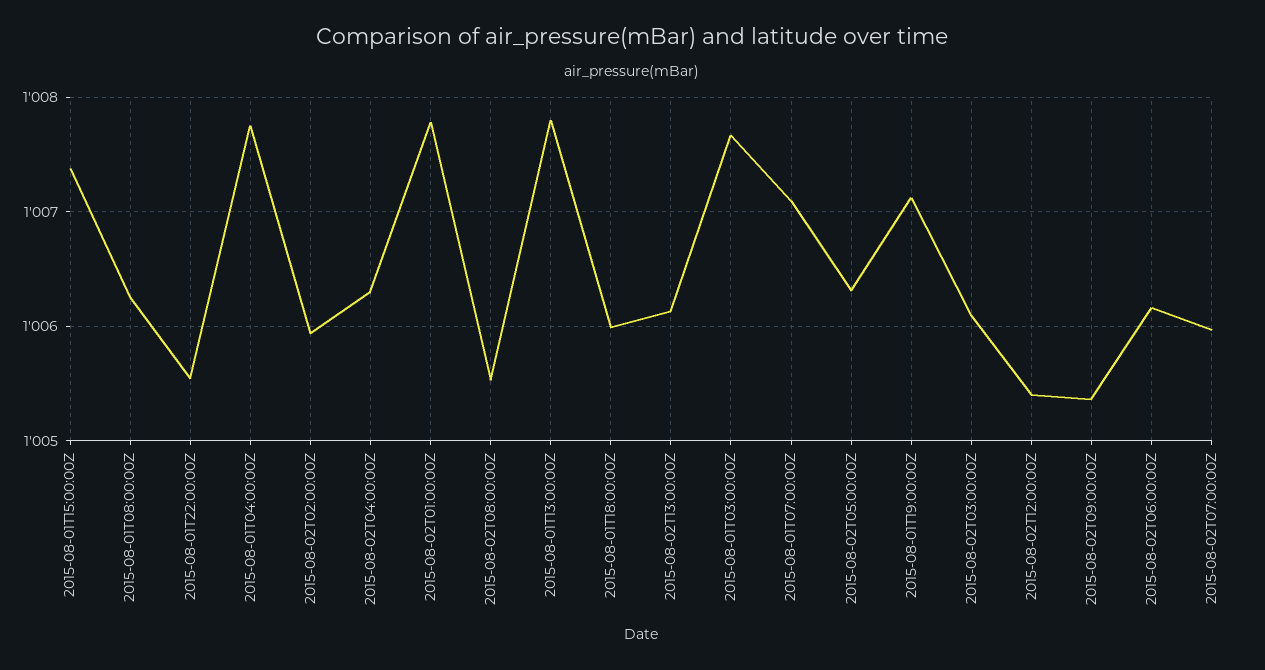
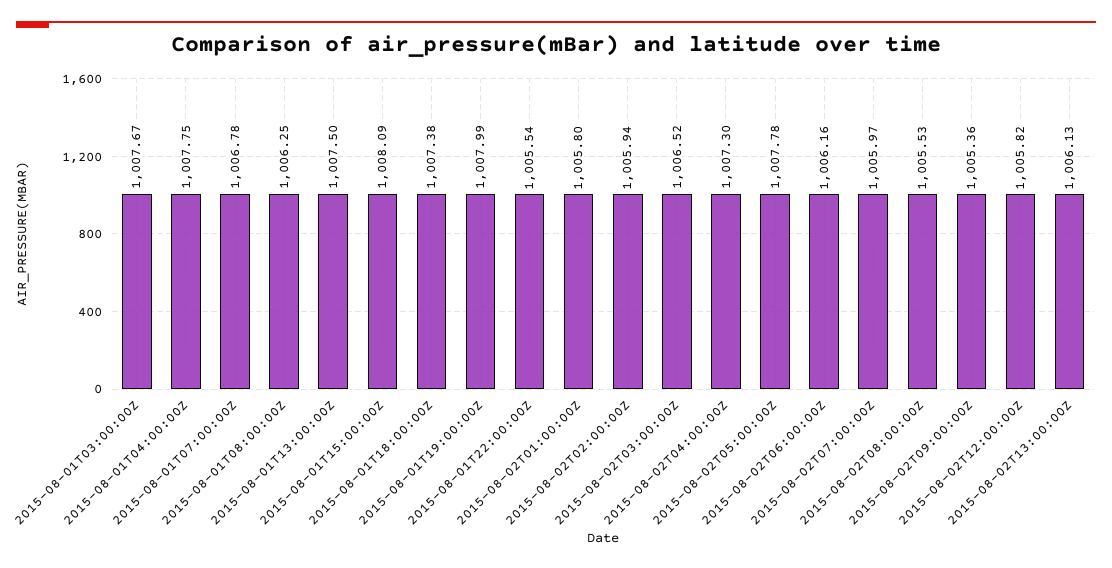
2015-08-01T15:00:00Z: 1007.4 -> 1008.09
2015-08-02T04:00:00Z: 1006.3 -> 1007.3
2015-08-02T01:00:00Z: 1007.8 -> 1005.8
2015-08-01T13:00:00Z: 1007.8 -> 1007.5
2015-08-01T18:00:00Z: 1006 -> 1007.38
2015-08-01T07:00:00Z: 1007.1 -> 1006.78
2015-08-02T05:00:00Z: 1006.3 -> 1007.78
2015-08-01T19:00:00Z: 1007.1 -> 1007.99
2015-08-02T03:00:00Z: 1006.1 -> 1006.52
2015-08-02T12:00:00Z: 1005.4 -> 1005.82

